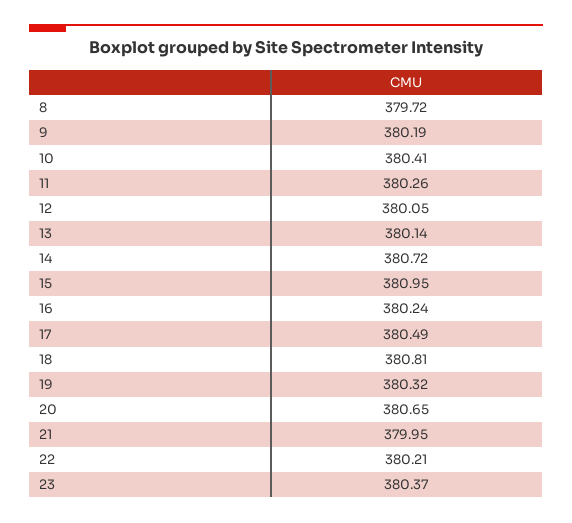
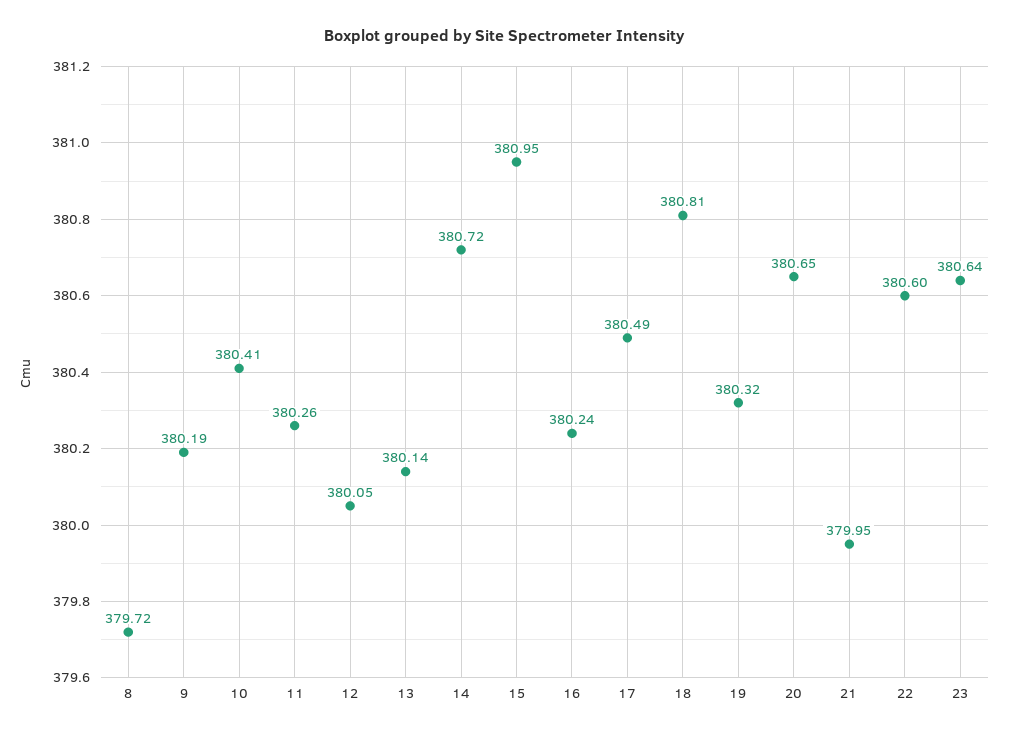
22: 380.21 -> 380.6
23: 380.37 -> 380.64

